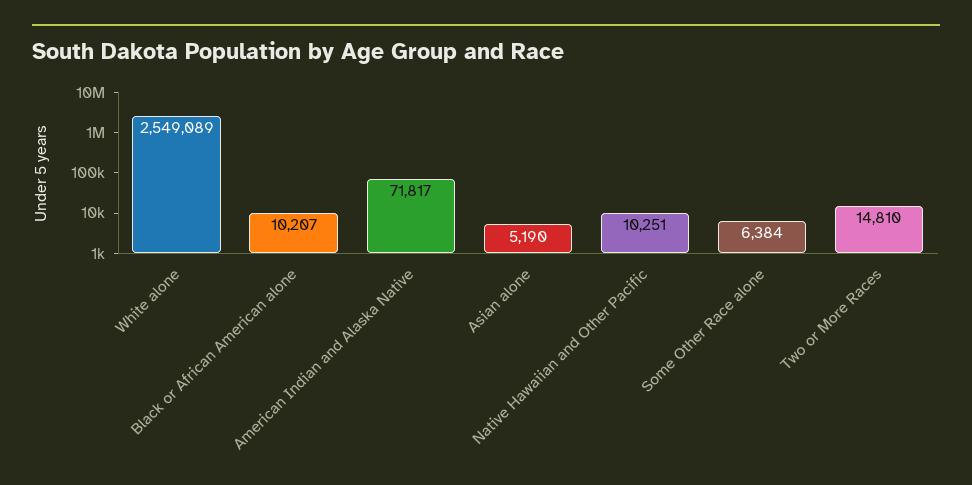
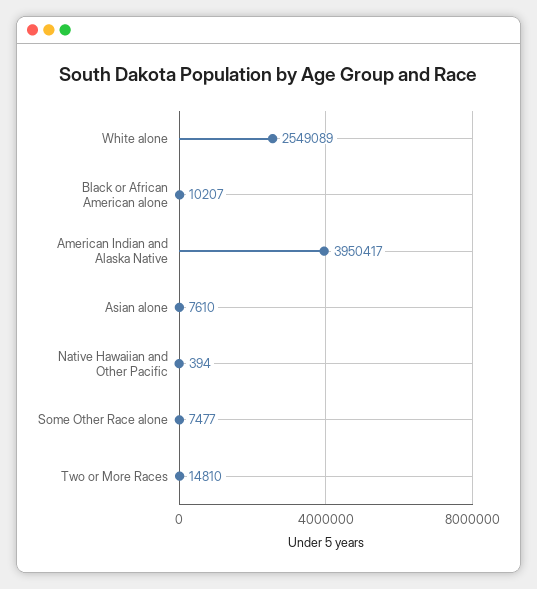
American Indian and Alaska Native: 71817 -> 3950417
Asian alone: 5190 -> 7610
Native Hawaiian and Other Pacific: 10251 -> 394
Some Other Race alone: 6384 -> 7477

